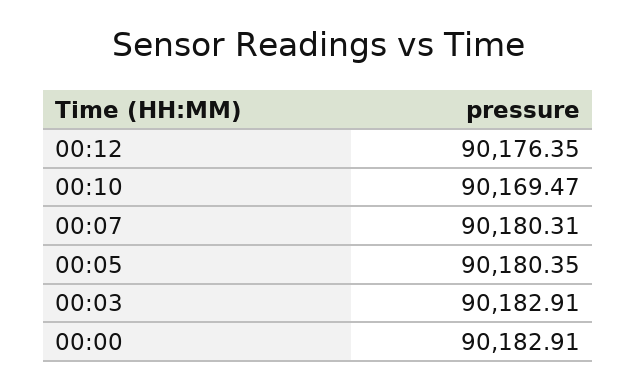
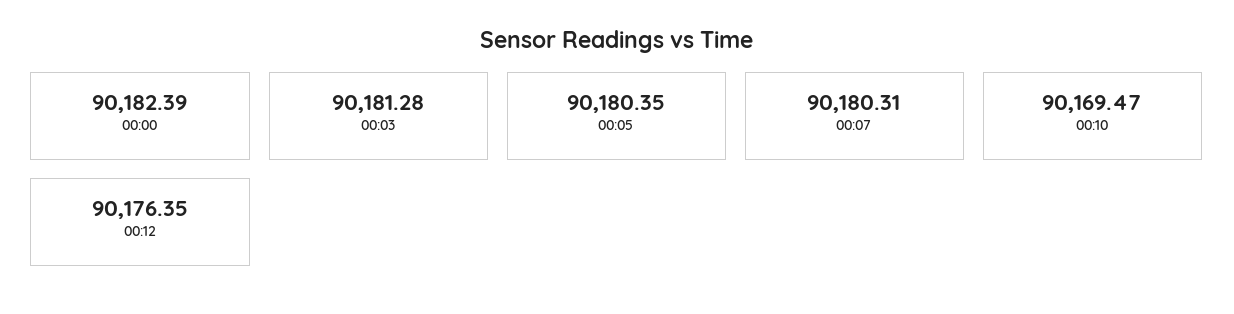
00:03: 90182.91 -> 90181.28
00:00: 90182.91 -> 90182.39

